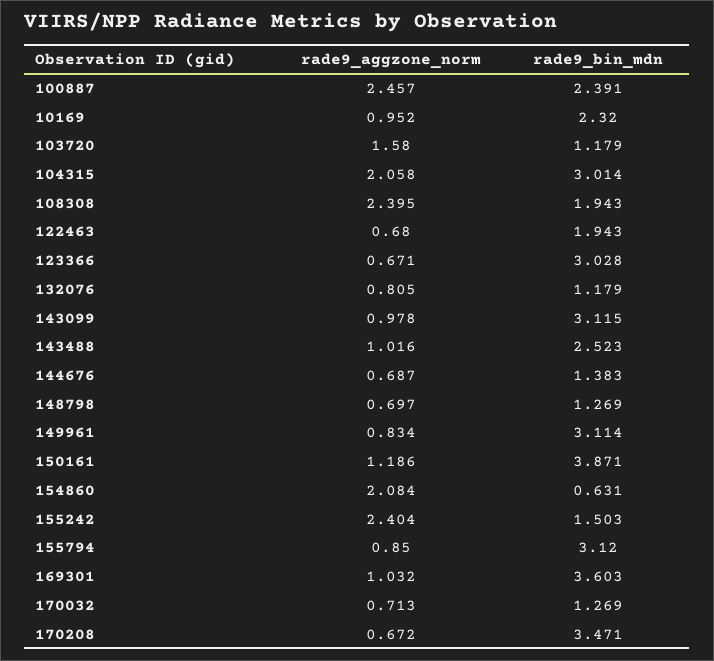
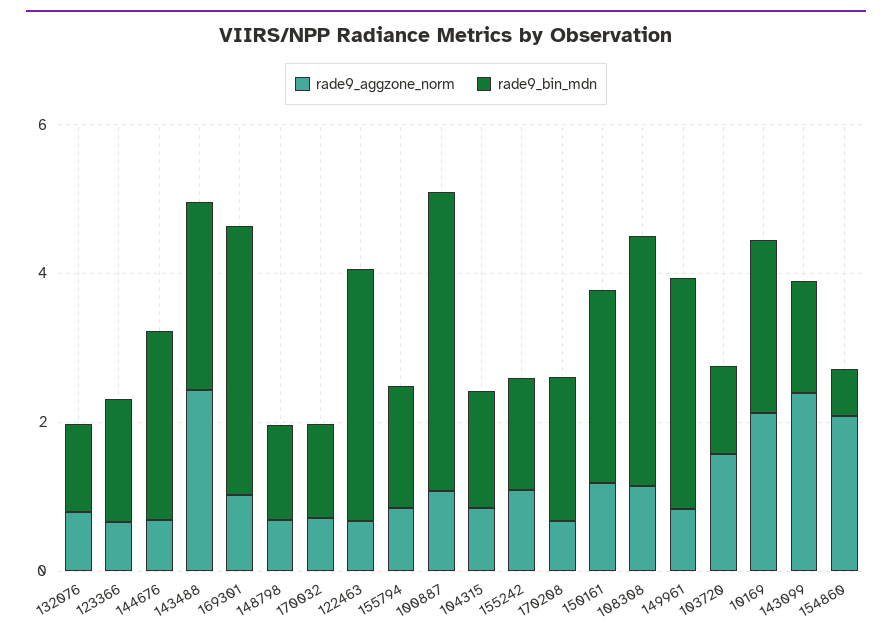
rade9_aggzone_norm, 100887: 2.457 -> 1
rade9_bin_mdn, 100887: 2.391 -> 4
rade9_aggzone_norm, 10169: 0.952 -> 2
rade9_aggzone_norm, 104315: 2.058 -> 1
rade9_bin_mdn, 104315: 3.014 -> 1.5
rade9_aggzone_norm, 108308: 2.395 -> 1
rade9_bin_mdn, 108308: 1.943 -> 3.5
rade9_bin_mdn, 122463: 1.943 -> 3.5
rade9_bin_mdn, 123366: 3.028 -> 1.5
rade9_aggzone_norm, 143099: 0.978 -> 2.5
rade9_bin_mdn, 143099: 3.115 -> 1.5
rade9_aggzone_norm, 143488: 1.016 -> 2.5
rade9_bin_mdn, 144676: 1.383 -> 2.5
rade9_bin_mdn, 150161: 3.871 -> 2.5
rade9_aggzone_norm, 155242: 2.404 -> 1
rade9_bin_mdn, 155794: 3.12 -> 1.5
rade9_bin_mdn, 170208: 3.471 -> 2

